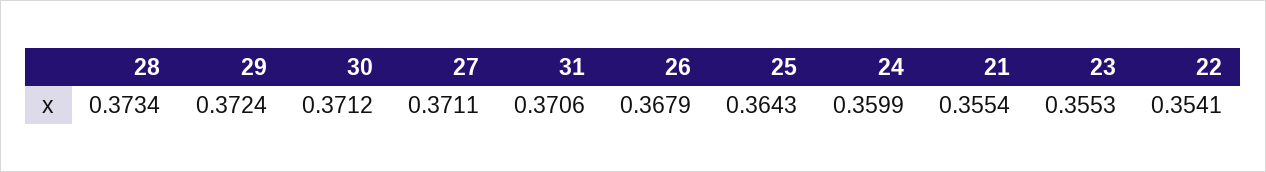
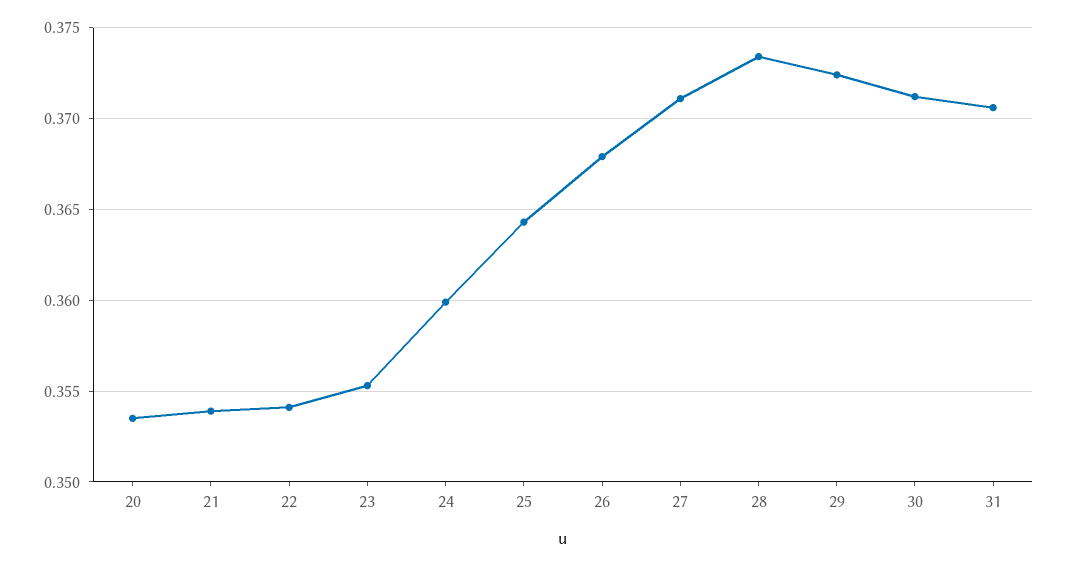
21: 0.3554 -> 0.354
20: none -> 0.3535

